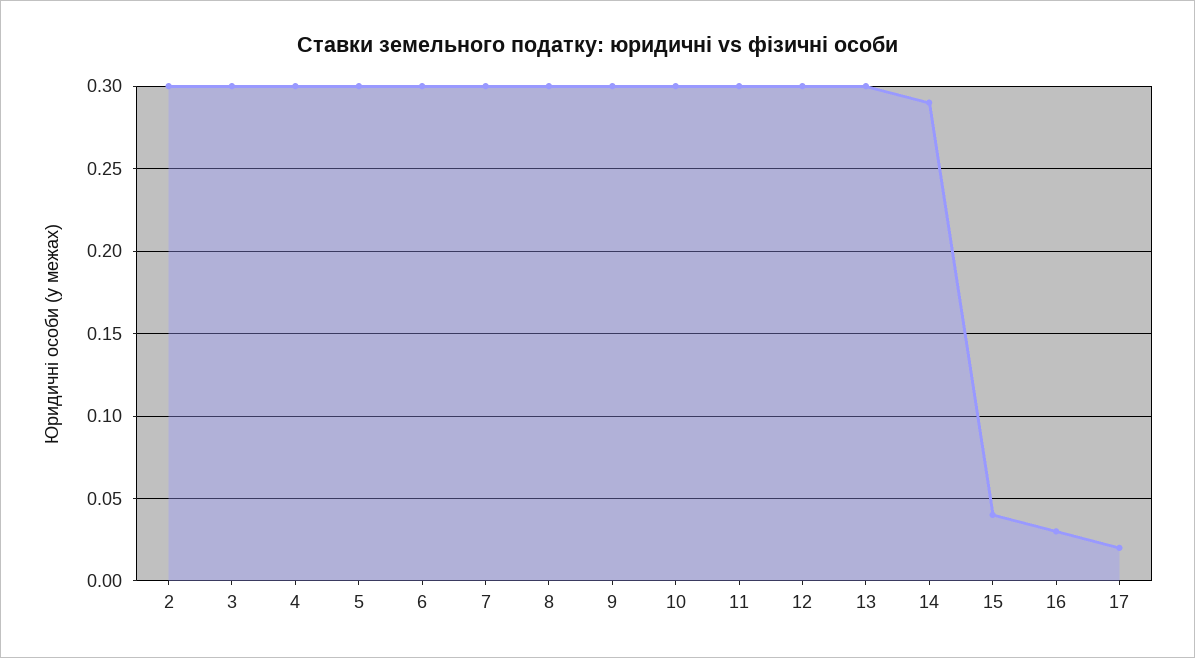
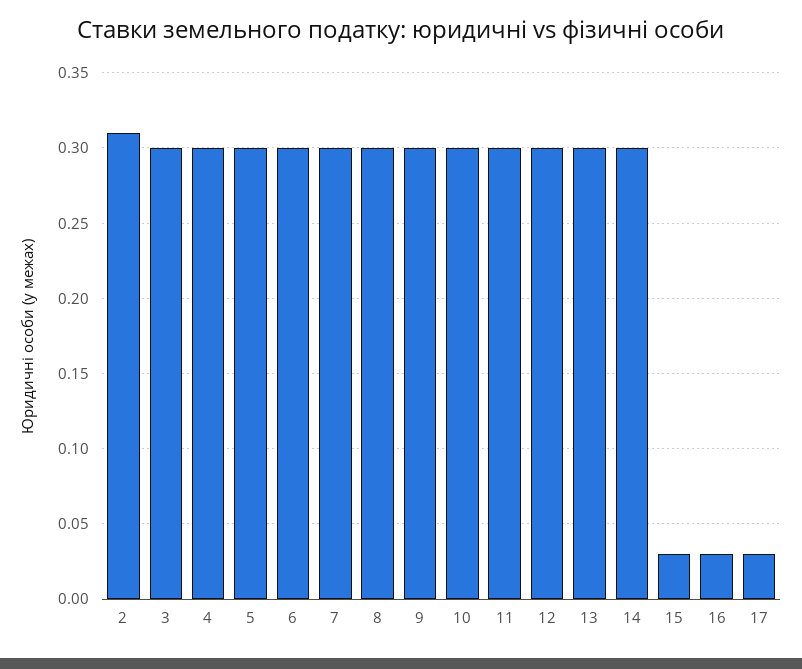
2: 0.3 -> 0.31
14: 0.29 -> 0.3
15: 0.04 -> 0.03
17: 0.02 -> 0.03

